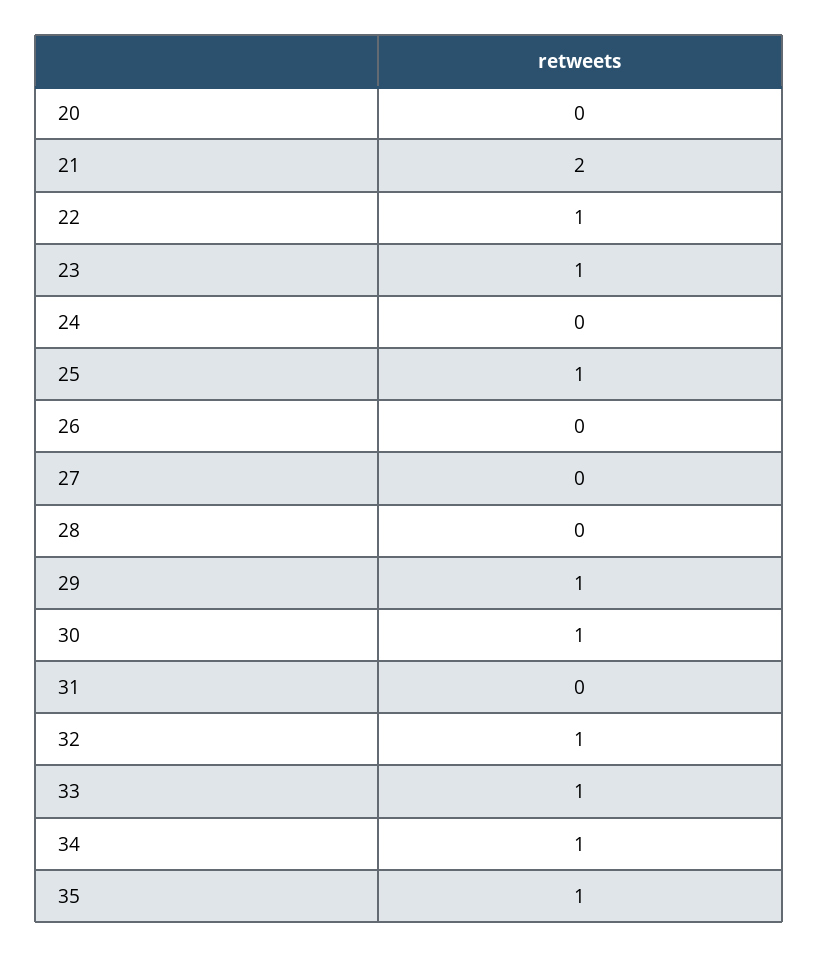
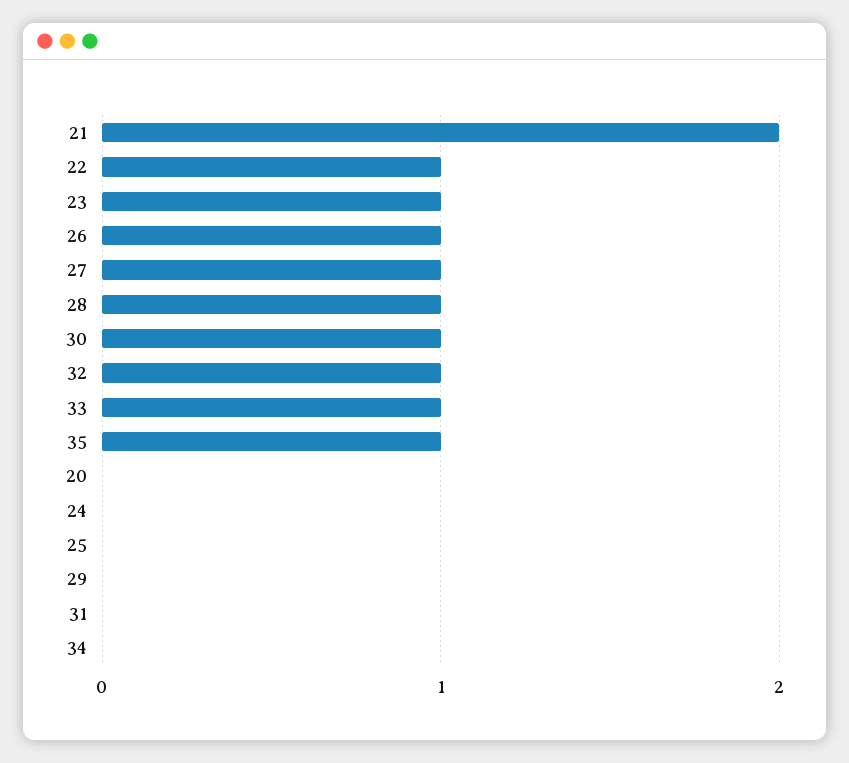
25: 1 -> 0
26: 0 -> 1
27: 0 -> 1
28: 0 -> 1
29: 1 -> 0
34: 1 -> 0

